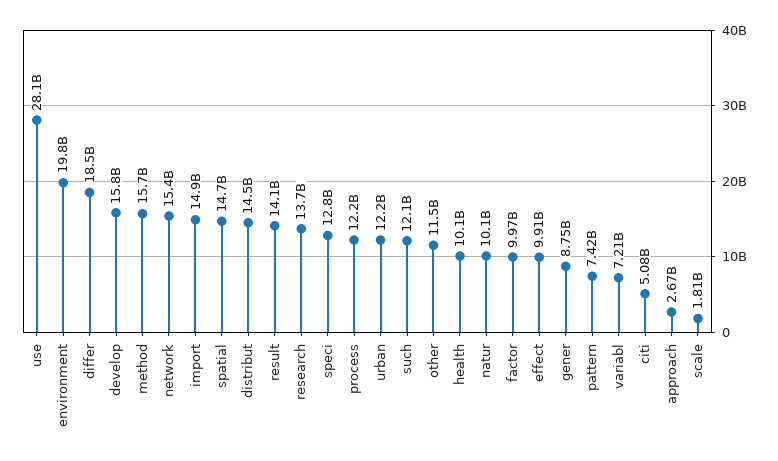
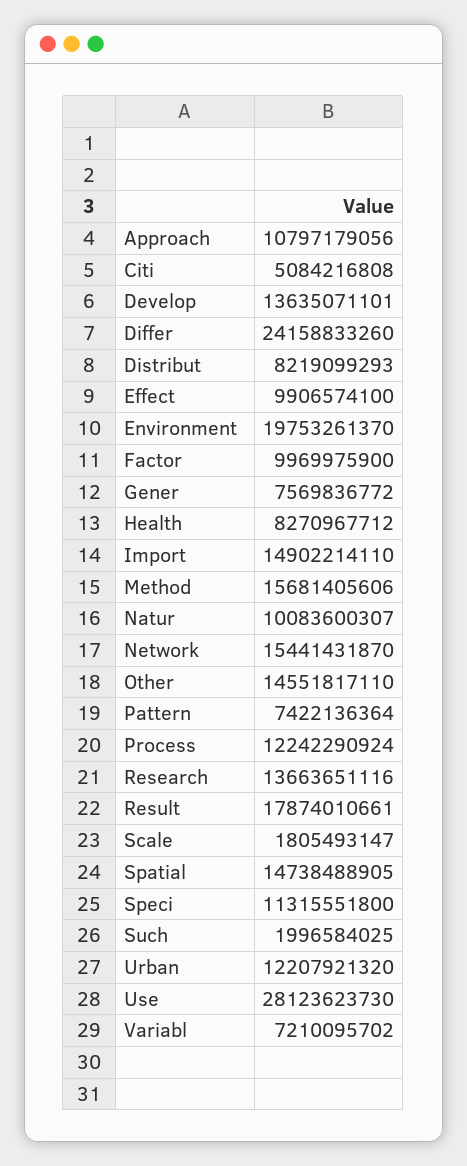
differ: 18500000000 -> 24158833260
develop: 15800000000 -> 13635071101
distribut: 14500000000 -> 8219099293
result: 14100000000 -> 17874010661
speci: 12800000000 -> 11315551800
such: 12100000000 -> 1996584025
other: 11500000000 -> 14551817110
health: 10100000000 -> 8270967712
gener: 8750000000 -> 7569836772
approach: 2670000000 -> 10797179056

